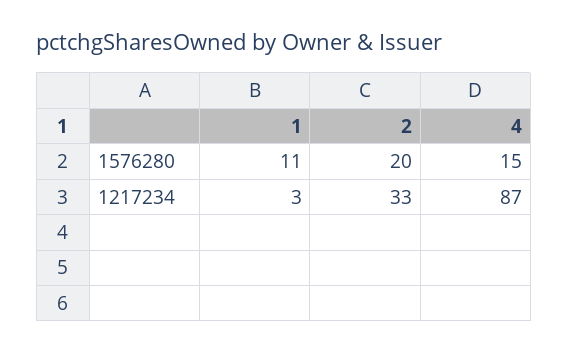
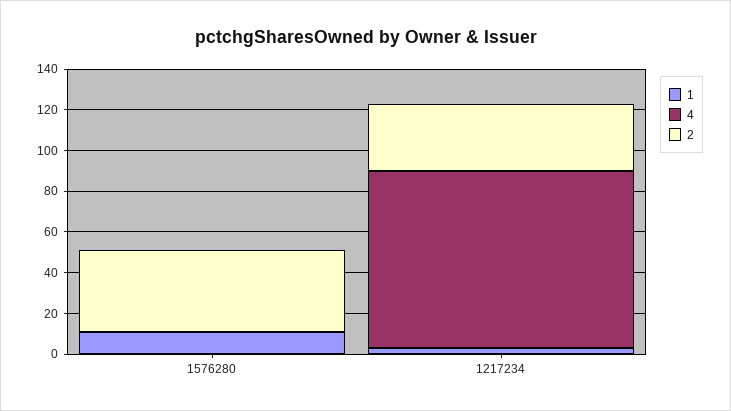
2, 1576280: 20 -> 40
4, 1576280: 15 -> 0

